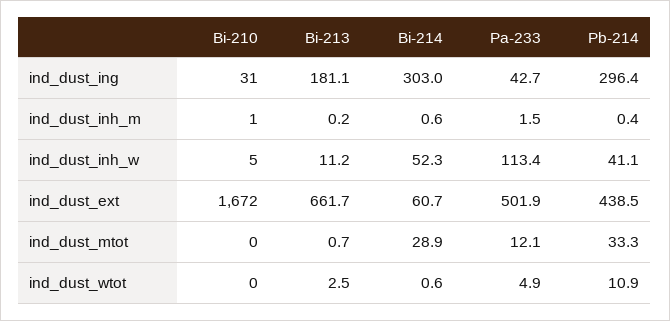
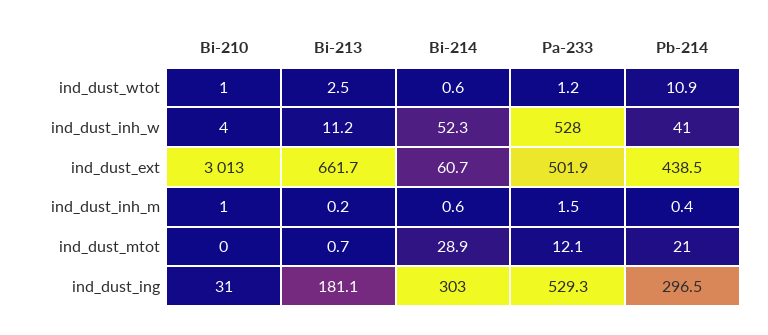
Pa-233, ind_dust_ing: 42.7 -> 529.3
Pb-214, ind_dust_ing: 296.4 -> 296.5
Bi-210, ind_dust_inh_w: 5 -> 4
Pa-233, ind_dust_inh_w: 113.4 -> 528
Pb-214, ind_dust_inh_w: 41.1 -> 41
Bi-210, ind_dust_ext: 1672 -> 3013
Pb-214, ind_dust_mtot: 33.3 -> 21
Bi-210, ind_dust_wtot: 0 -> 1
Pa-233, ind_dust_wtot: 4.9 -> 1.2

